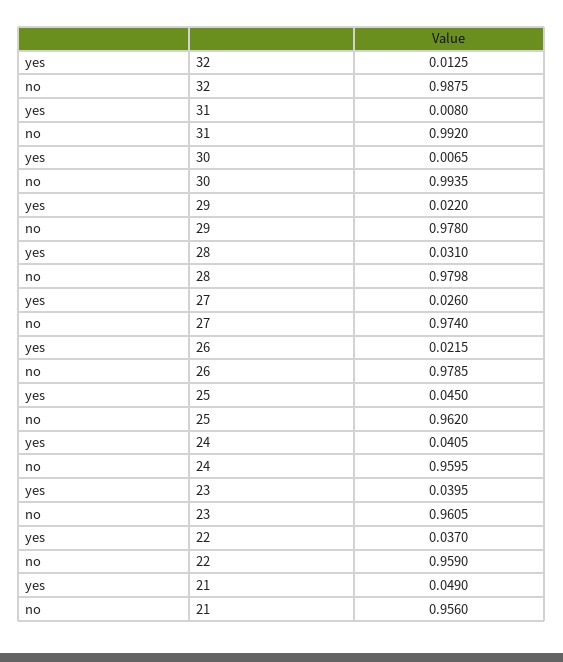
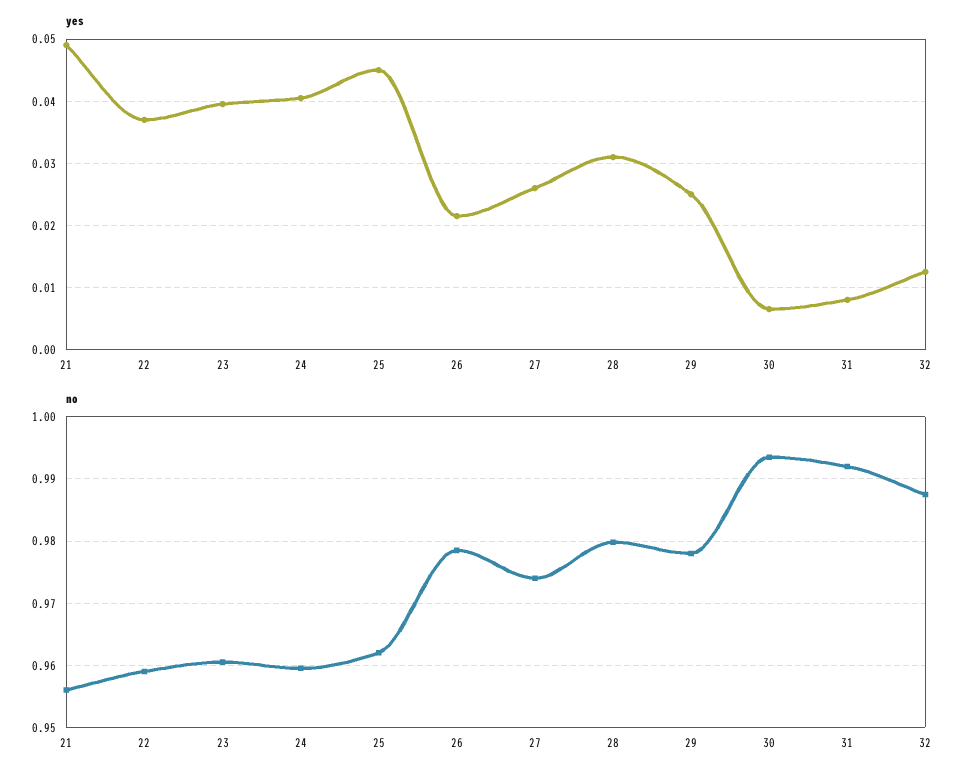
yes, 29: 0.022 -> 0.025

